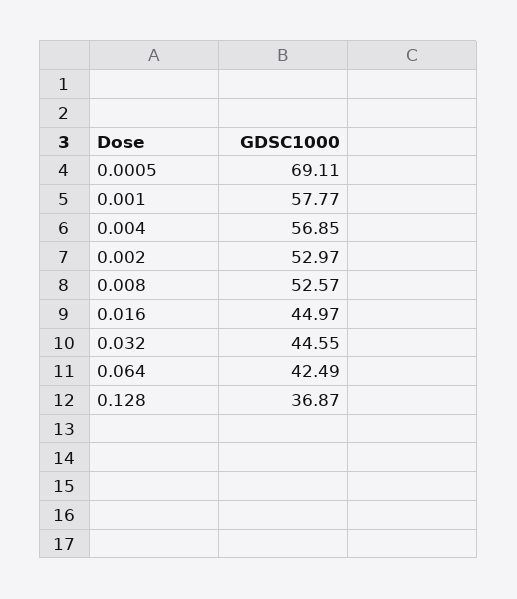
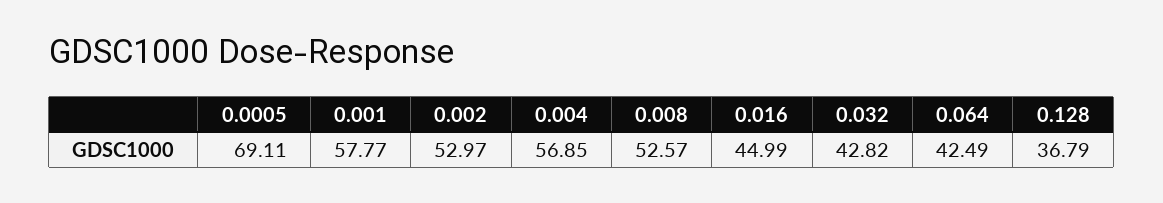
0.016: 44.97 -> 44.99
0.032: 44.55 -> 42.82
0.128: 36.87 -> 36.79

